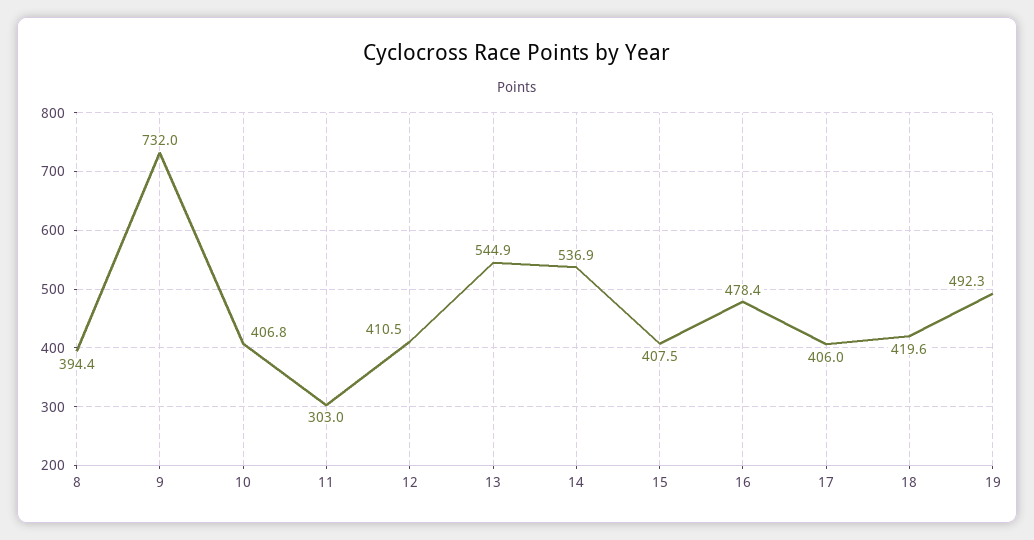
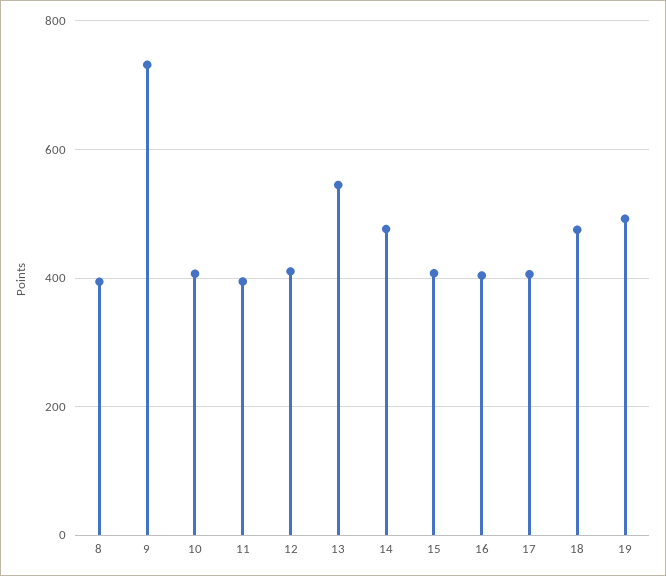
11: 303 -> 400
14: 536.9 -> 480
16: 478.4 -> 400
18: 419.6 -> 480

